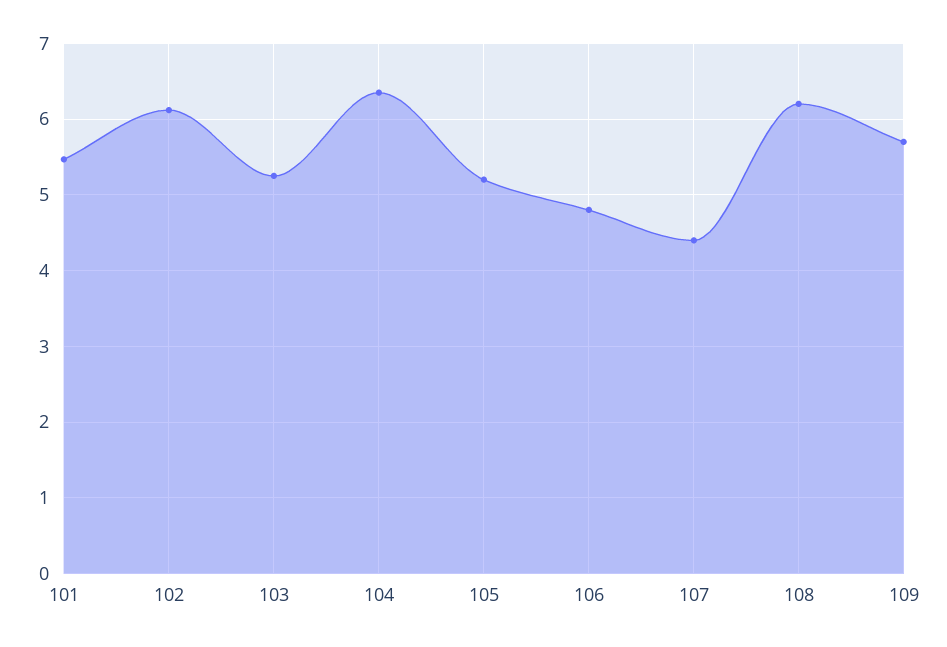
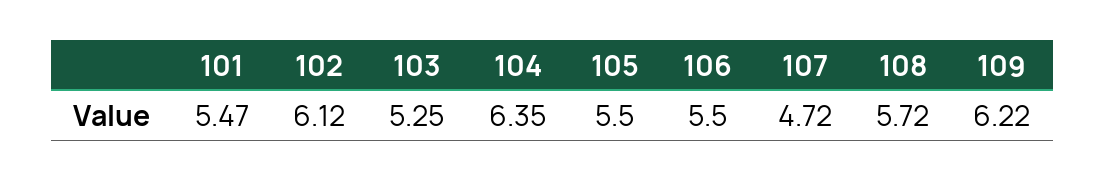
105: 5.2 -> 5.5
106: 4.8 -> 5.5
107: 4.4 -> 4.72
108: 6.2 -> 5.72
109: 5.7 -> 6.22

